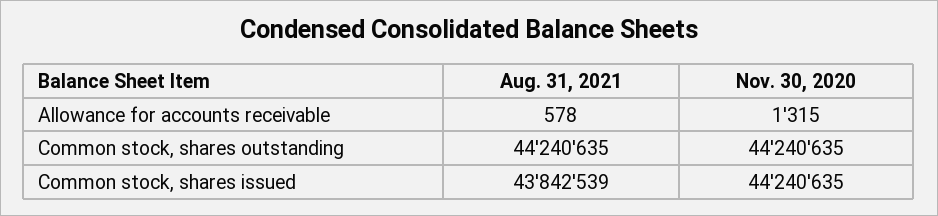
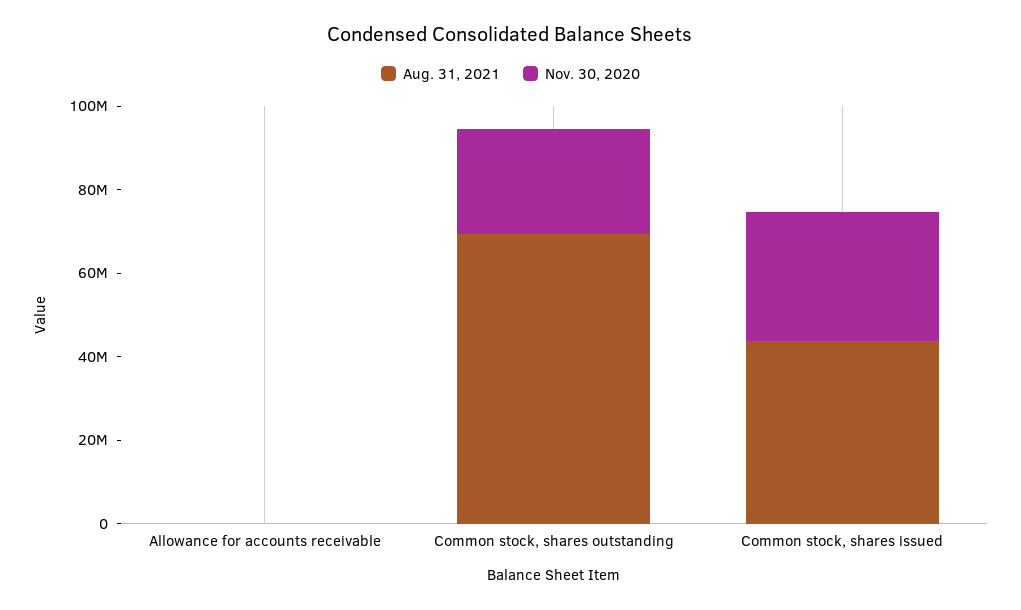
Aug. 31, 2021, Common stock, shares outstanding: 44240635 -> 70000000
Nov. 30, 2020, Common stock, shares outstanding: 44240635 -> 25000000
Nov. 30, 2020, Common stock, shares issued: 44240635 -> 30000000

